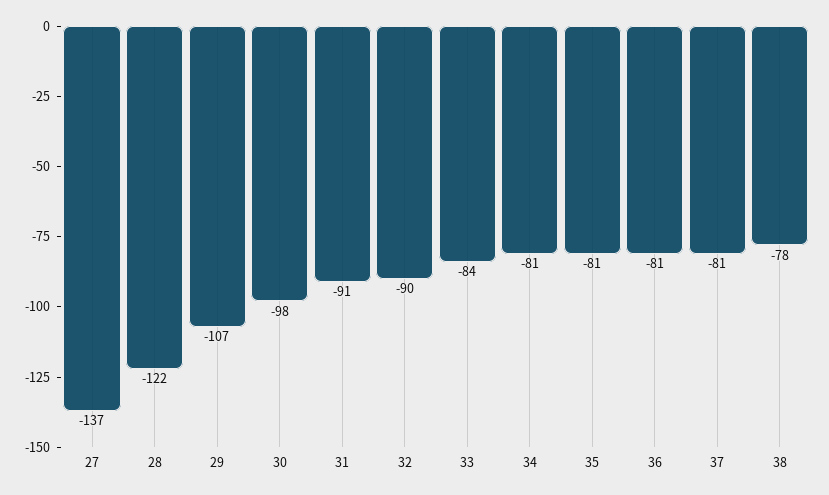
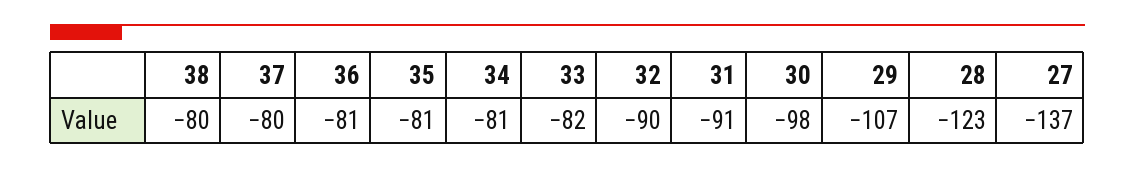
28: -122 -> -123
33: -84 -> -82
37: -81 -> -80
38: -78 -> -80

